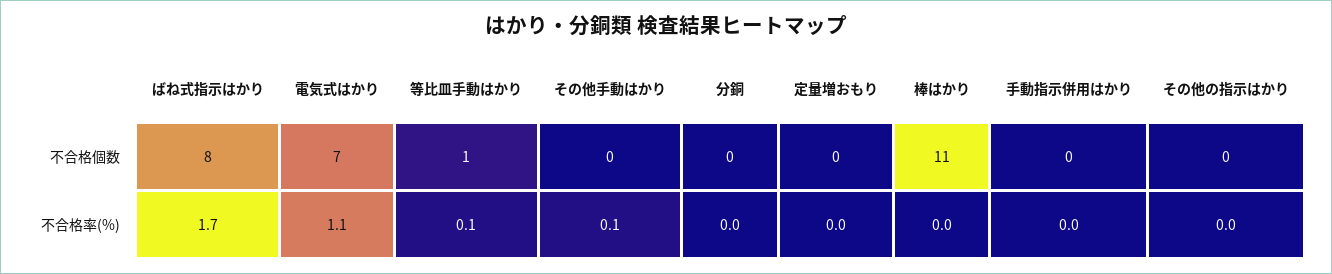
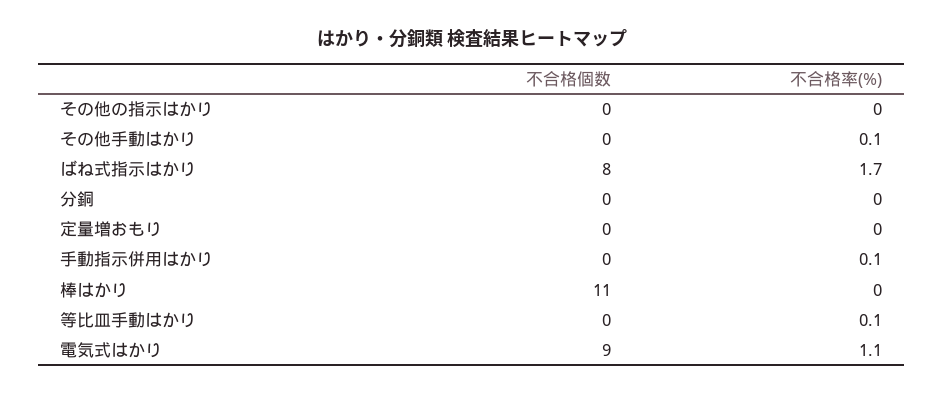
電気式はかり, 不合格個数: 7 -> 9
等比皿手動はかり, 不合格個数: 1 -> 0
手動指示併用はかり, 不合格率(%): 0 -> 0.1

